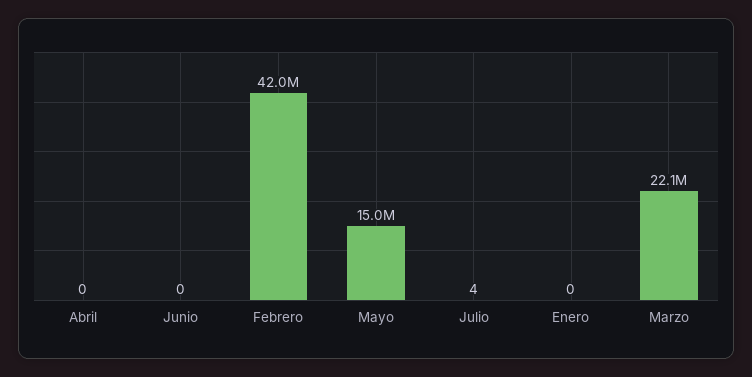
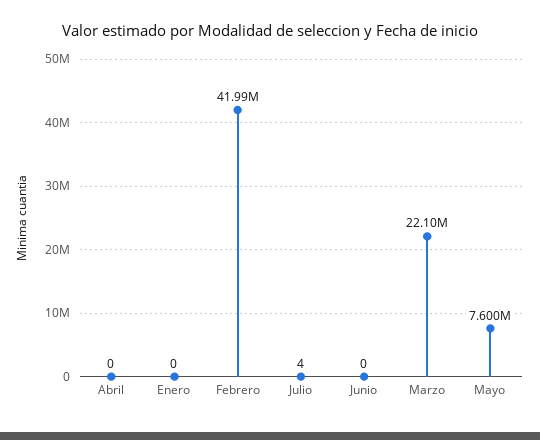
Mayo: 15000000 -> 7600000

